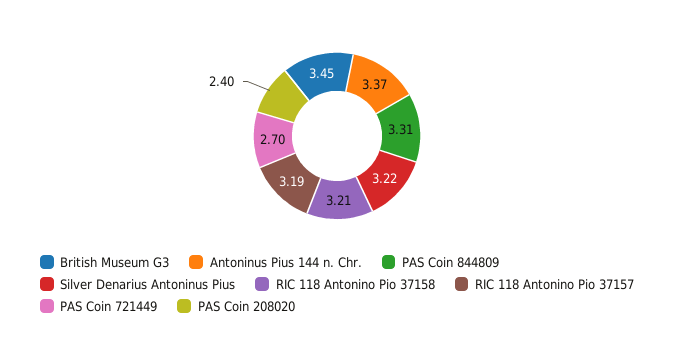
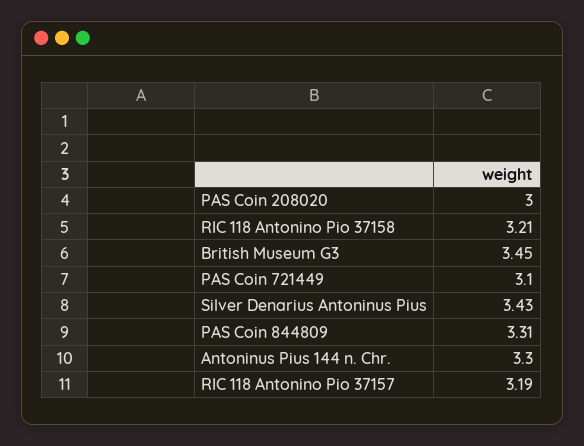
Antoninus Pius 144 n. Chr.: 3.37 -> 3.3
Silver Denarius Antoninus Pius: 3.22 -> 3.43
PAS Coin 721449: 2.7 -> 3.1
PAS Coin 208020: 2.4 -> 3

